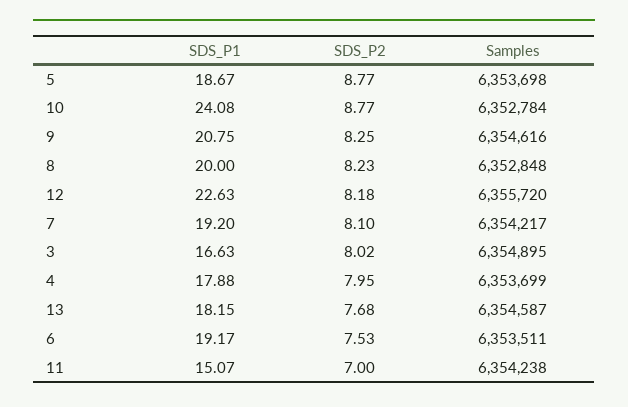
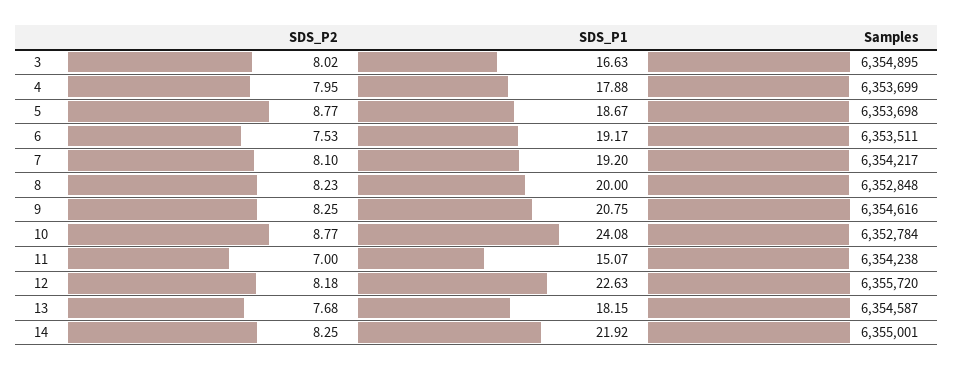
SDS_P2, 14: none -> 8.25
SDS_P1, 14: none -> 21.92
Samples, 14: none -> 6355001

